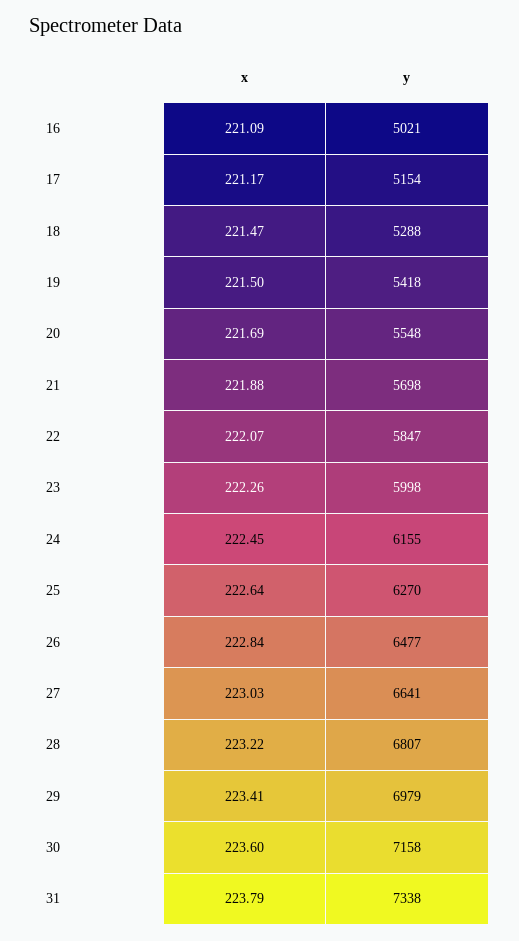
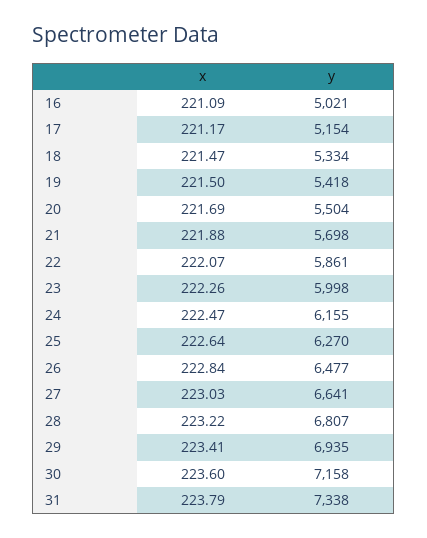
y, 18: 5288 -> 5334
y, 20: 5548 -> 5504
y, 22: 5847 -> 5861
x, 24: 222.45 -> 222.47
y, 29: 6979 -> 6935

